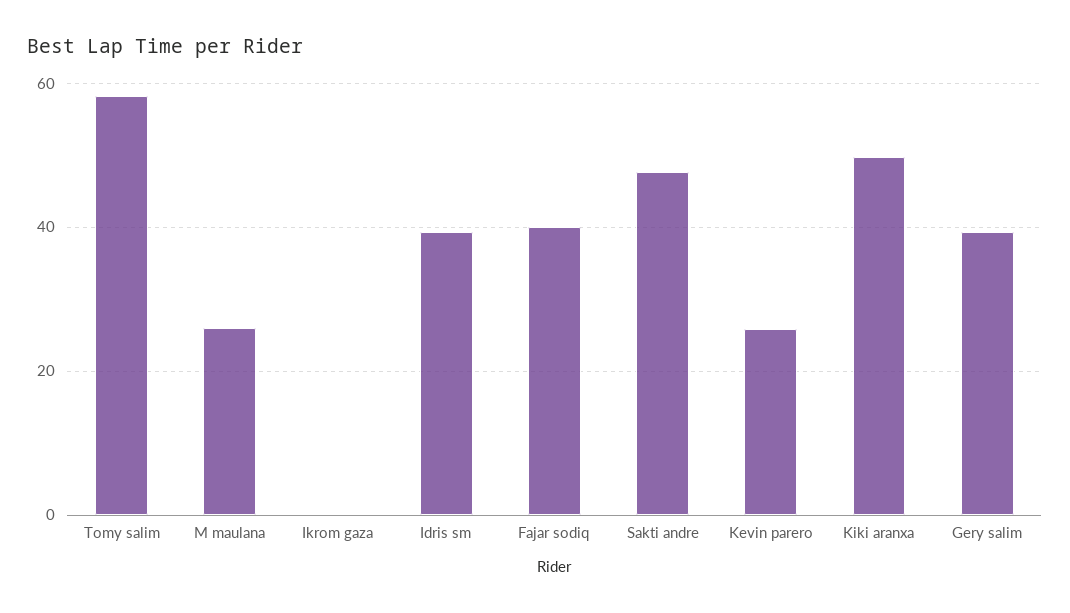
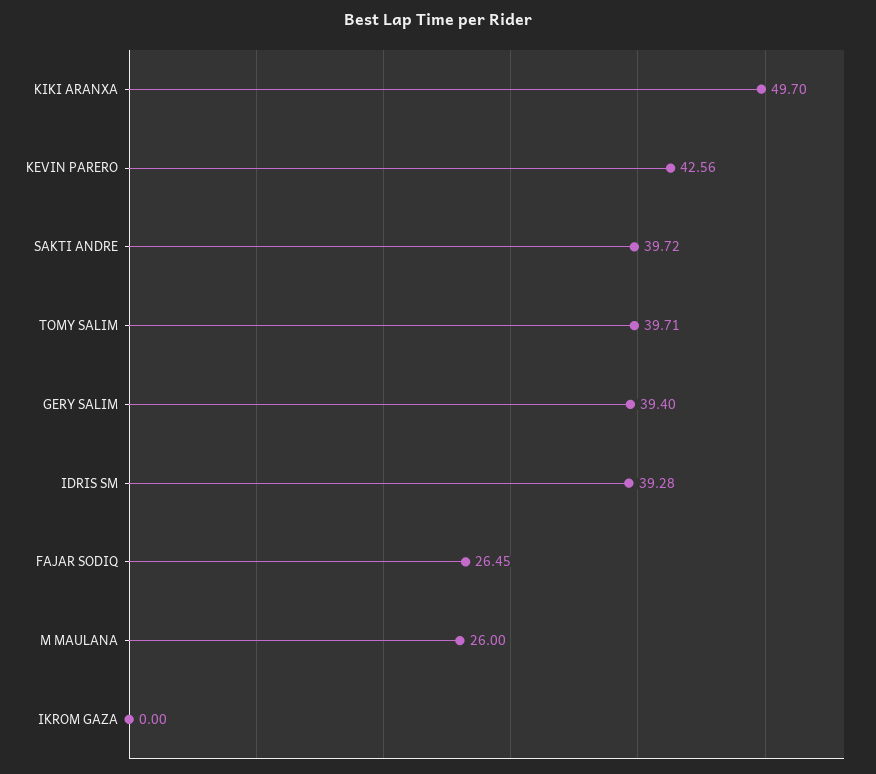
Tomy salim: 58 -> 39.71
Fajar sodiq: 40 -> 26.45
Sakti andre: 48 -> 39.72
Kevin parero: 26 -> 42.56

